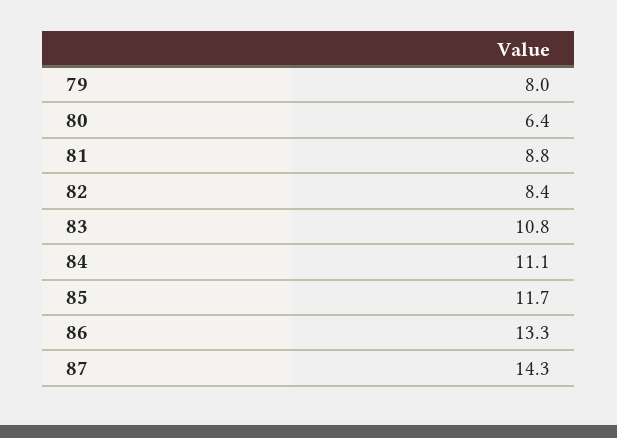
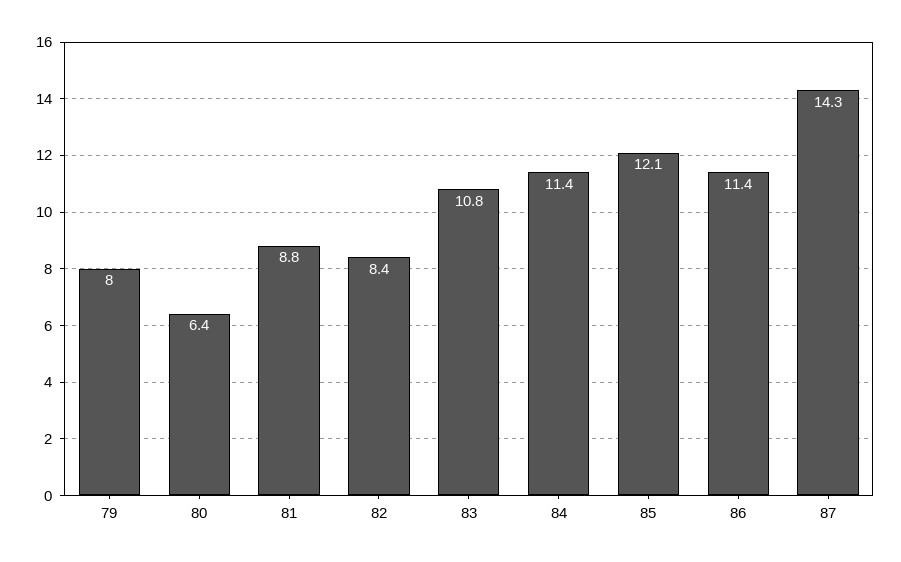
84: 11.1 -> 11.4
85: 11.7 -> 12.1
86: 13.3 -> 11.4

